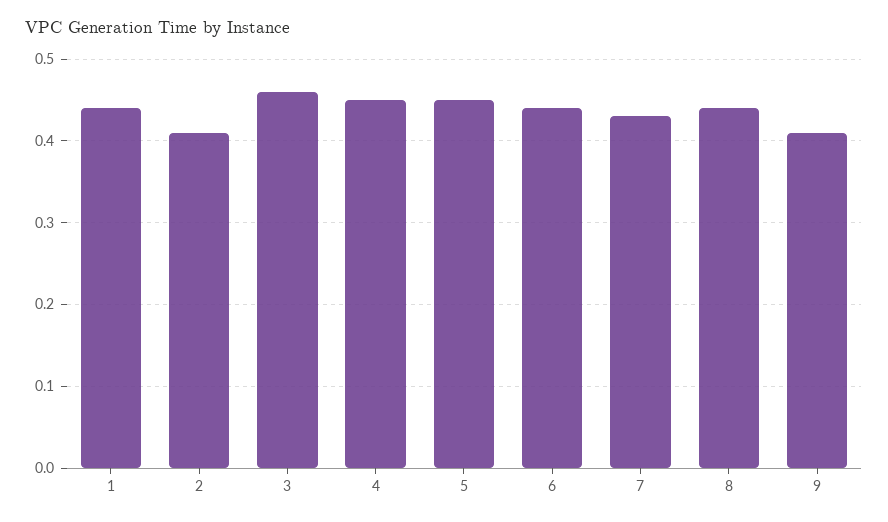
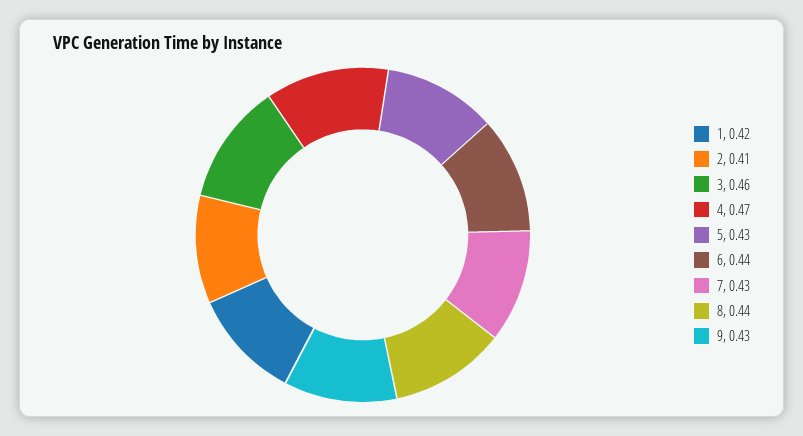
1: 0.44 -> 0.42
4: 0.45 -> 0.47
5: 0.45 -> 0.43
9: 0.41 -> 0.43

